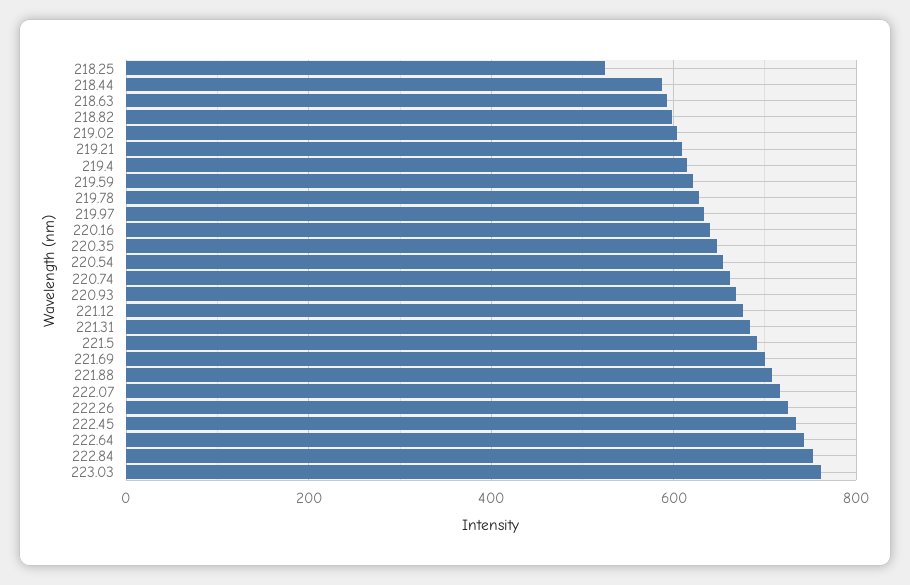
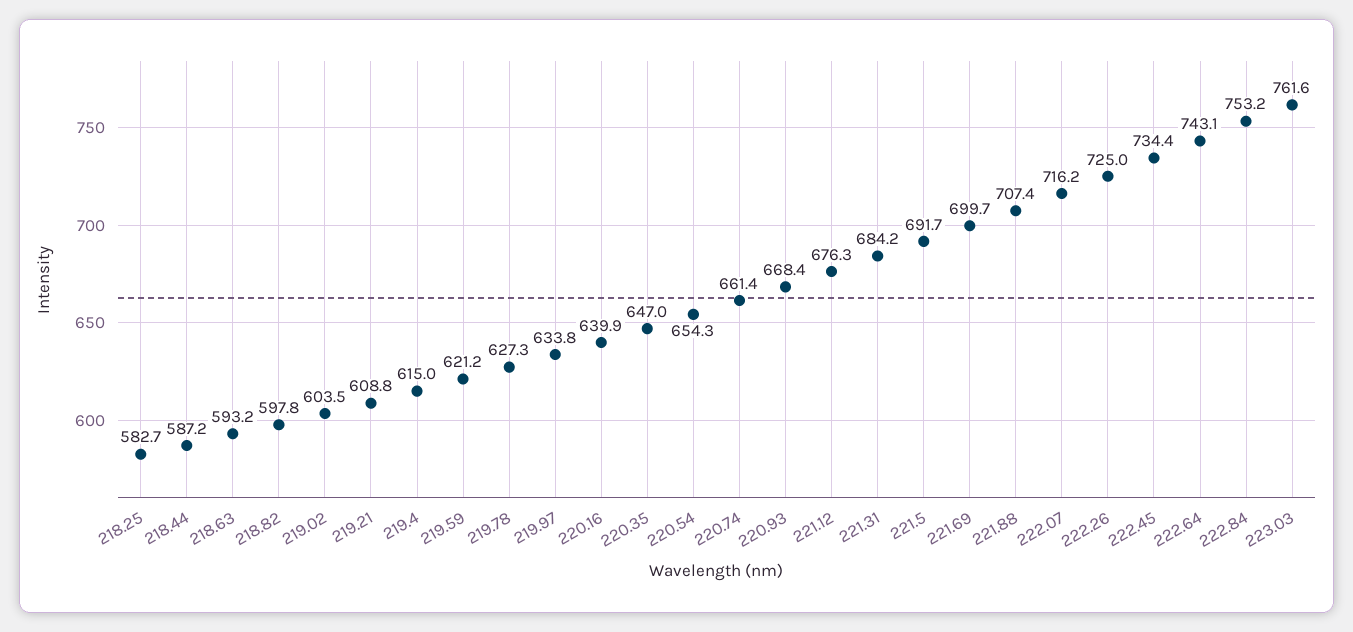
218.25: 520 -> 582.7

